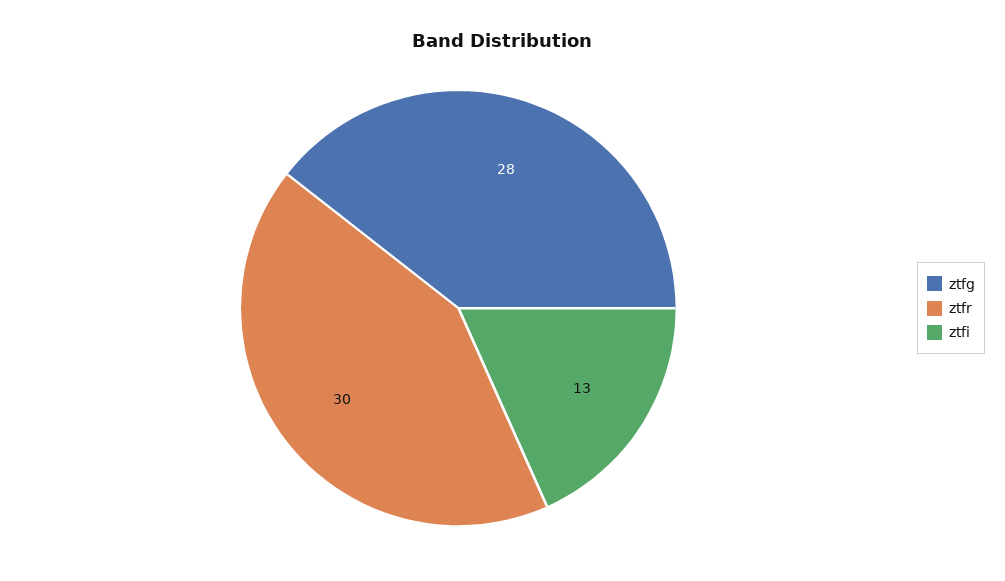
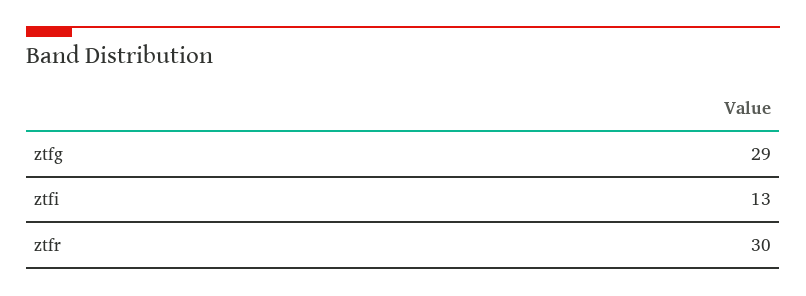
ztfg: 28 -> 29

